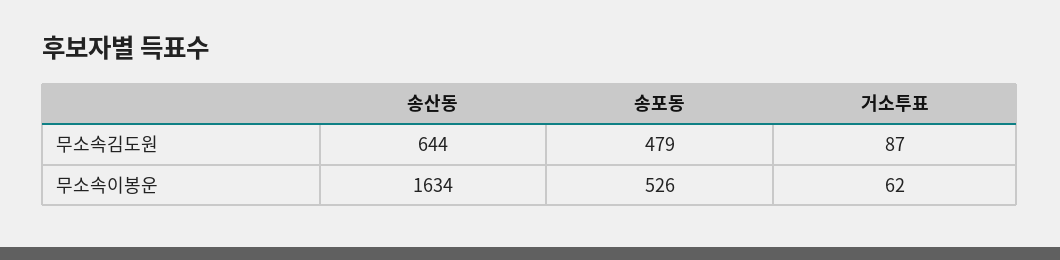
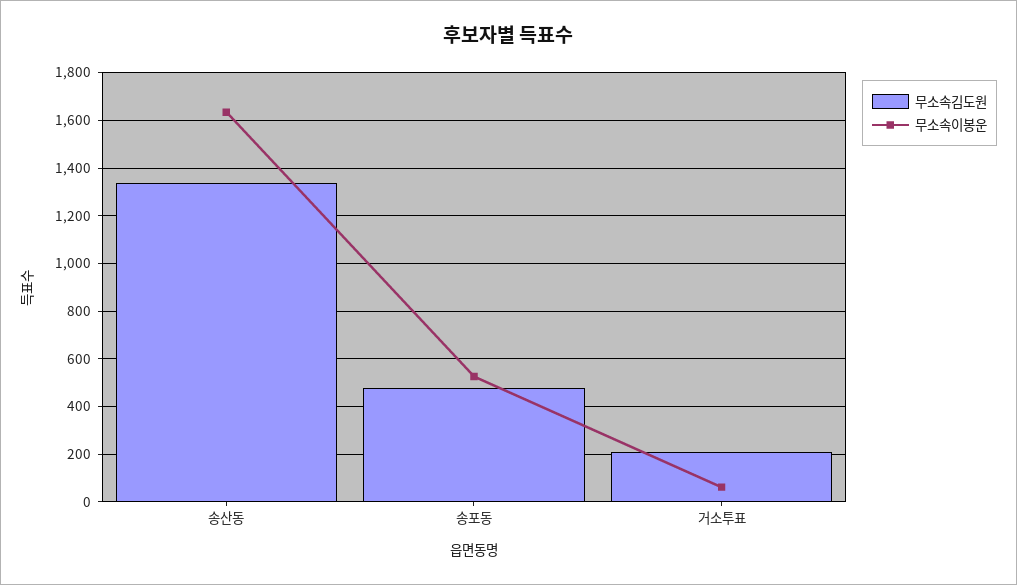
무소속김도원, 송산동: 644 -> 1350
무소속김도원, 거소투표: 87 -> 200

